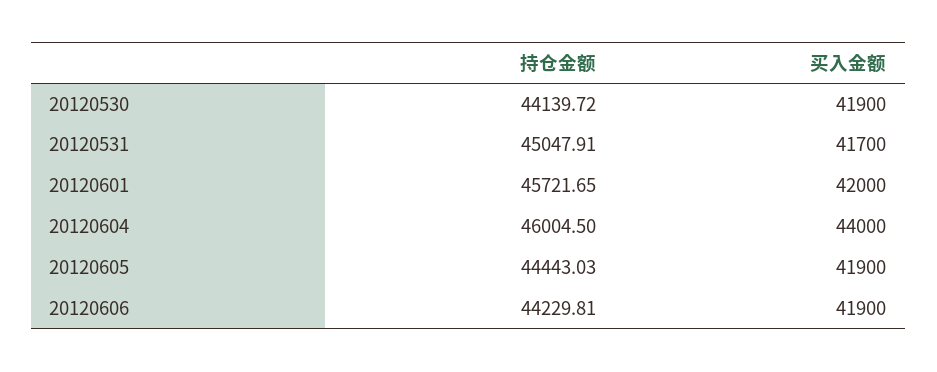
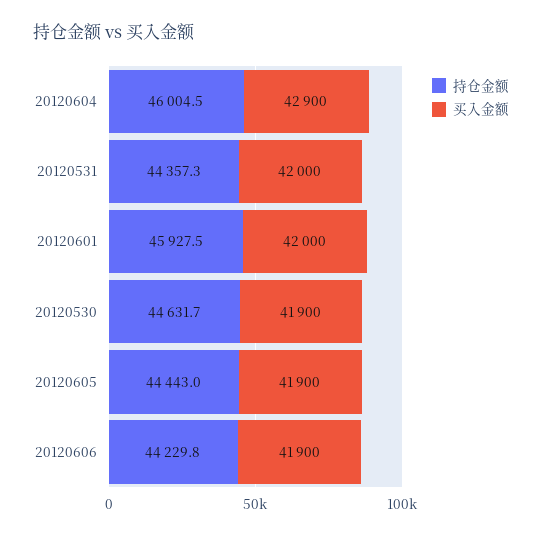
持仓金额, 20120530: 44139.72 -> 44631.7
持仓金额, 20120531: 45047.91 -> 44357.3
买入金额, 20120531: 41700 -> 42000
持仓金额, 20120601: 45721.65 -> 45927.5
买入金额, 20120604: 44000 -> 42900

